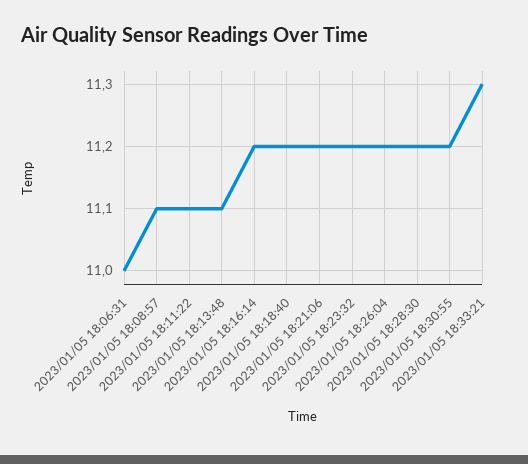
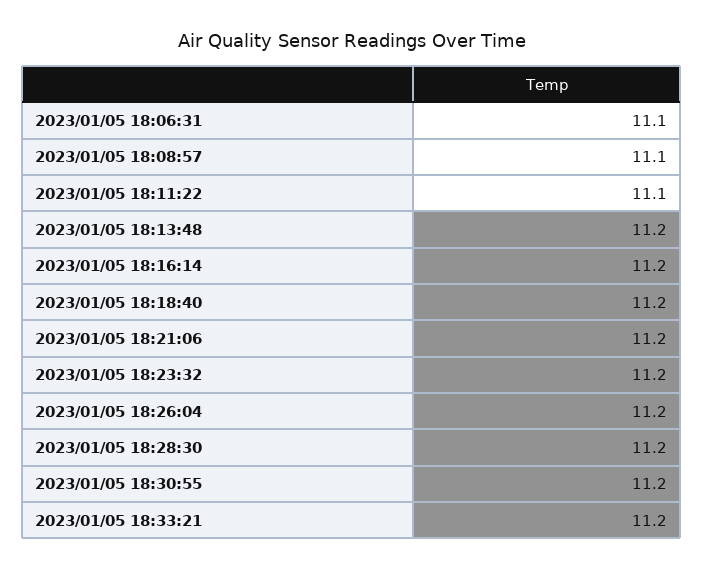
2023/01/05 18:06:31: 11 -> 11.1
2023/01/05 18:13:48: 11.1 -> 11.2
2023/01/05 18:33:21: 11.3 -> 11.2

